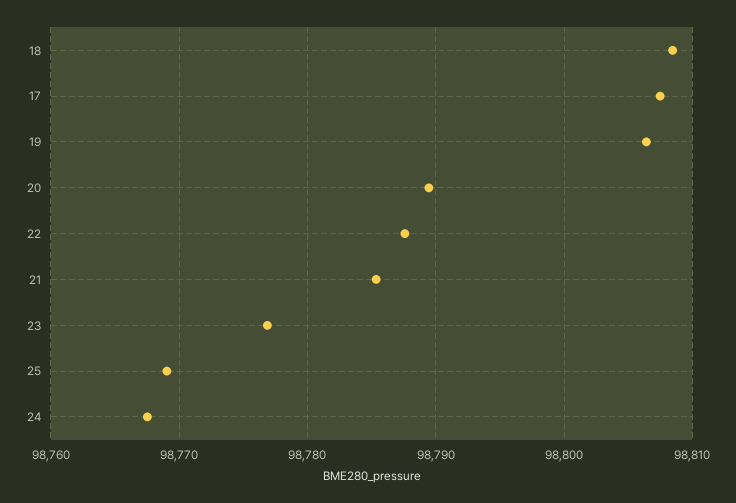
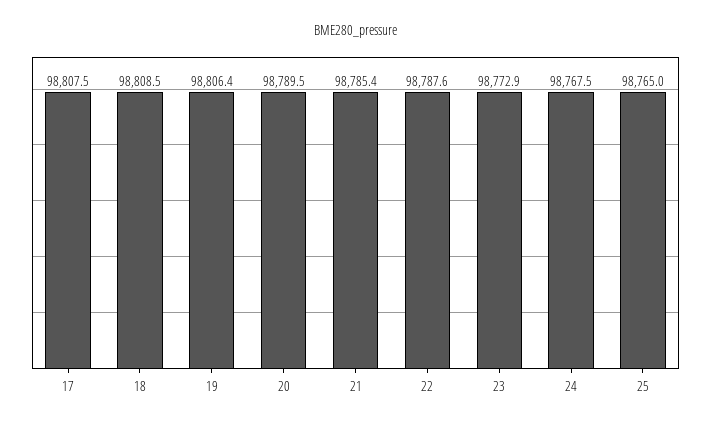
23: 98777 -> 98772.9
25: 98769 -> 98765

